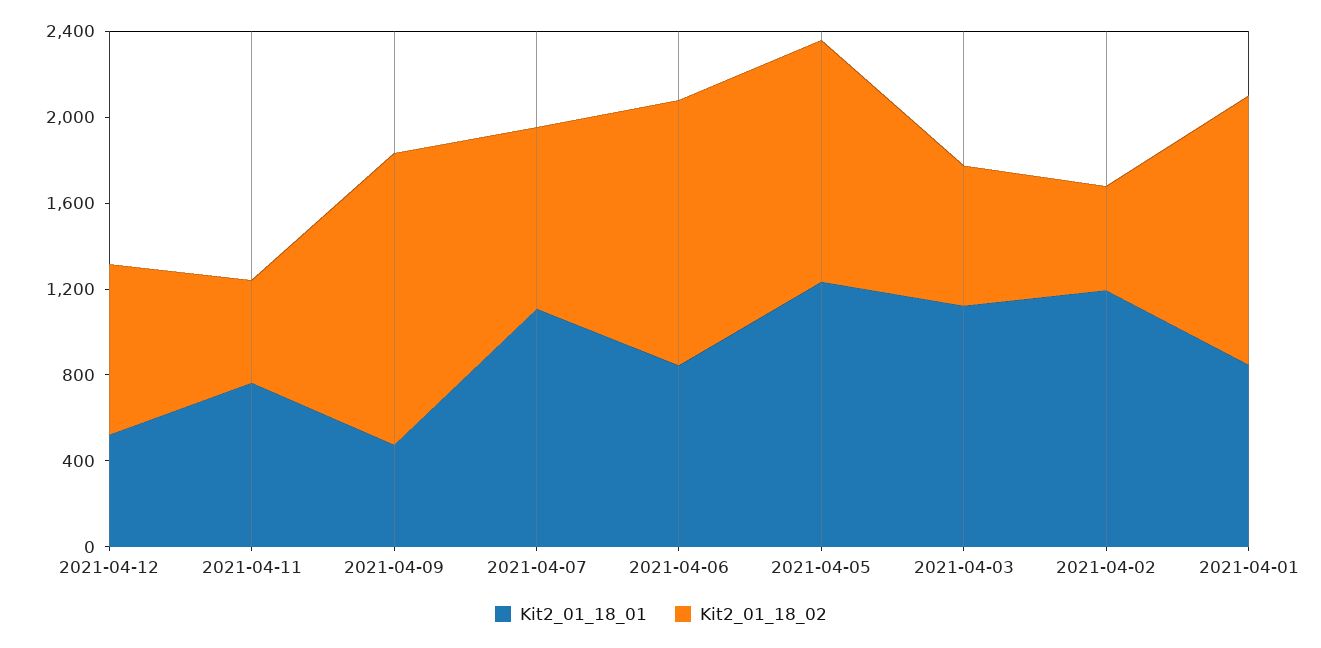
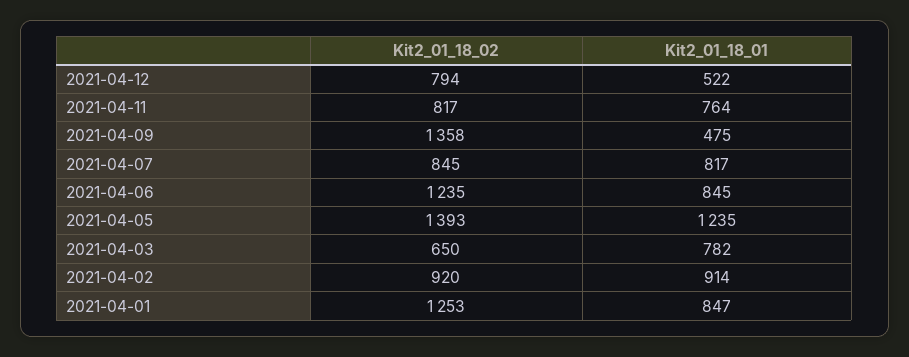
Kit2_01_18_02, 2021-04-11: 500 -> 817
Kit2_01_18_01, 2021-04-07: 1100 -> 817
Kit2_01_18_02, 2021-04-05: 1100 -> 1393
Kit2_01_18_01, 2021-04-03: 1100 -> 782
Kit2_01_18_01, 2021-04-02: 1200 -> 914
Kit2_01_18_02, 2021-04-02: 500 -> 920

